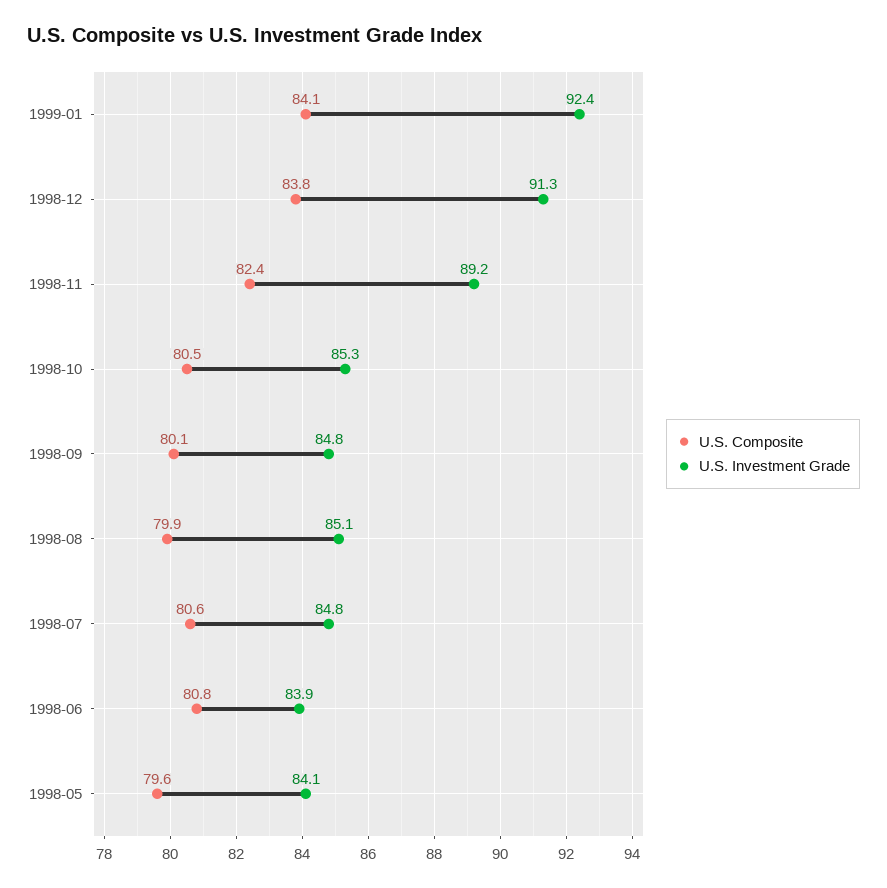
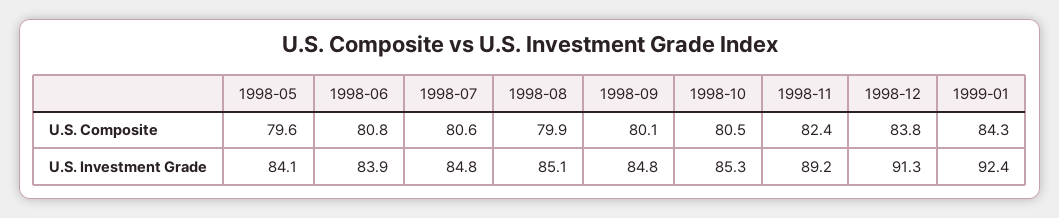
U.S. Composite, 1999-01: 84.1 -> 84.3

